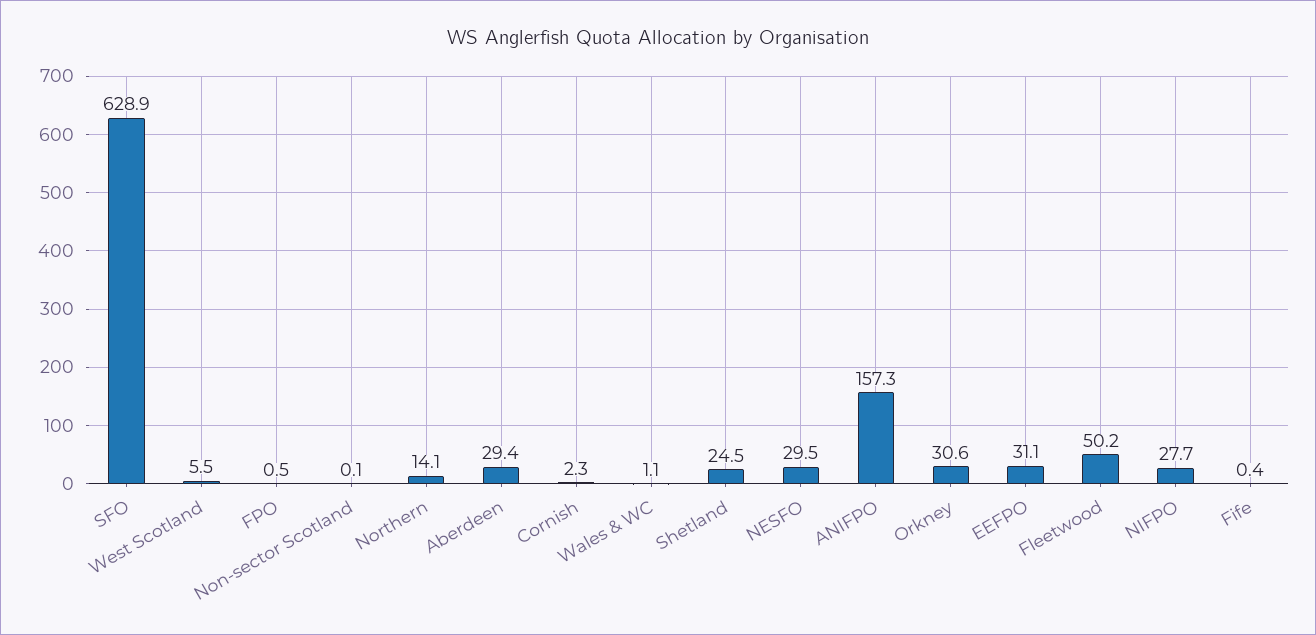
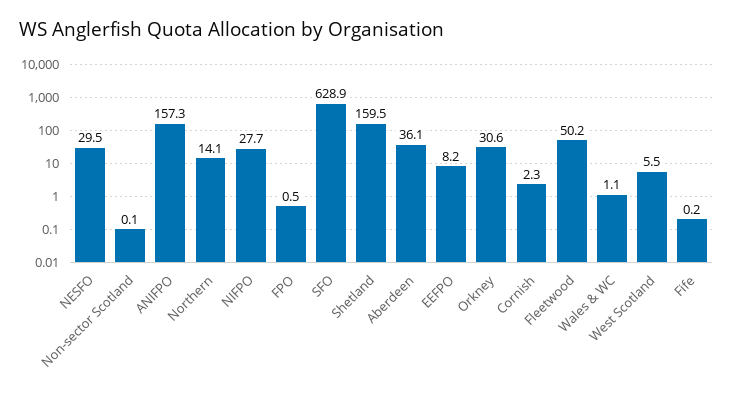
Aberdeen: 29.4 -> 36.1
Shetland: 24.5 -> 159.5
EEFPO: 31.1 -> 8.2
Fife: 0.4 -> 0.2

